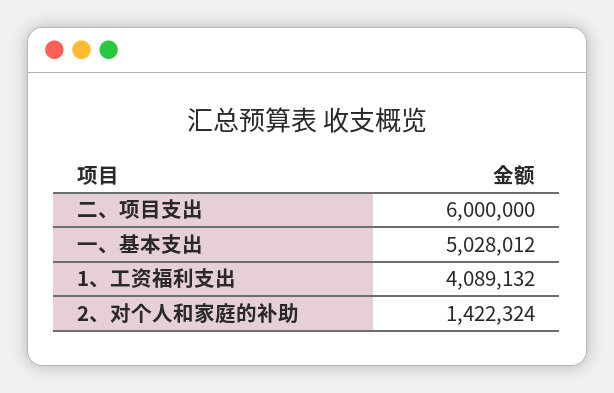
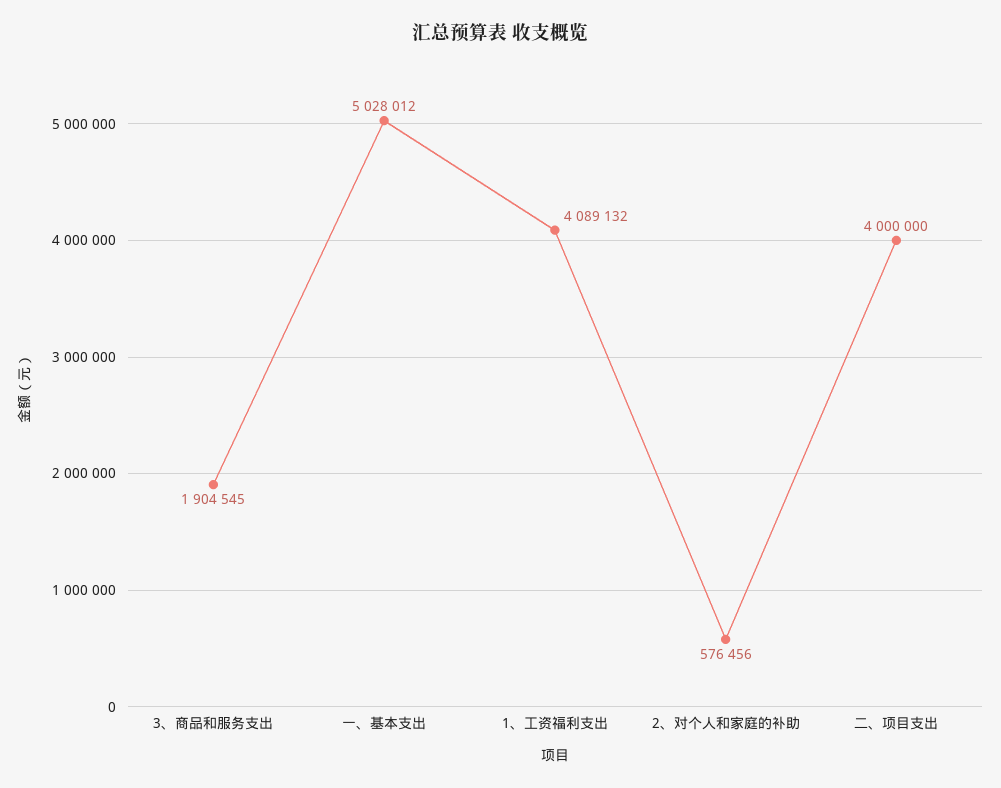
二、项目支出: 6000000 -> 4000000
2、对个人和家庭的补助: 1422324 -> 576456
3、商品和服务支出: none -> 1904545

